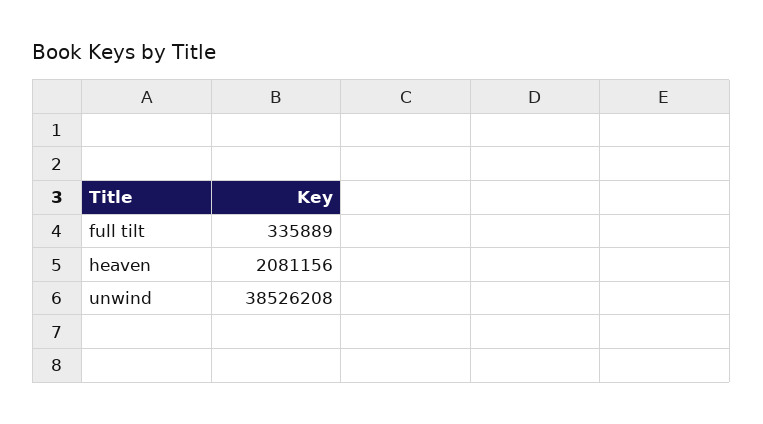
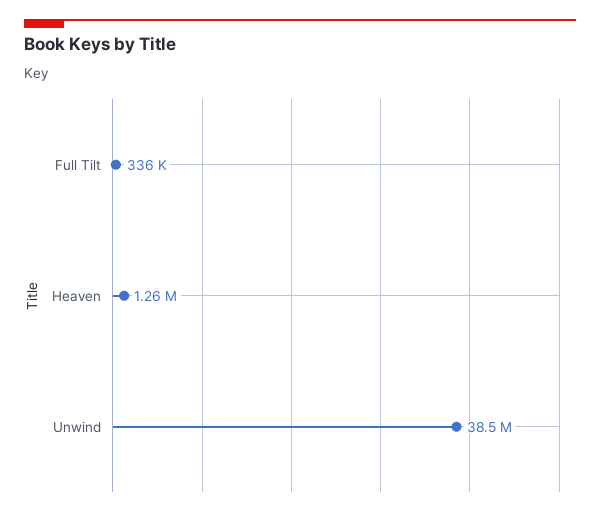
heaven: 2081156 -> 1260000

